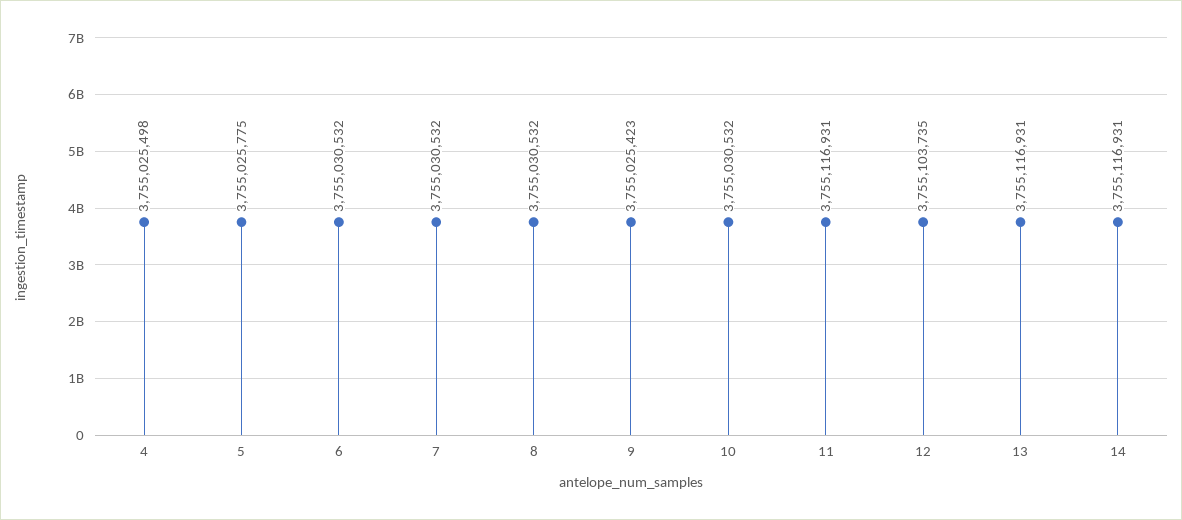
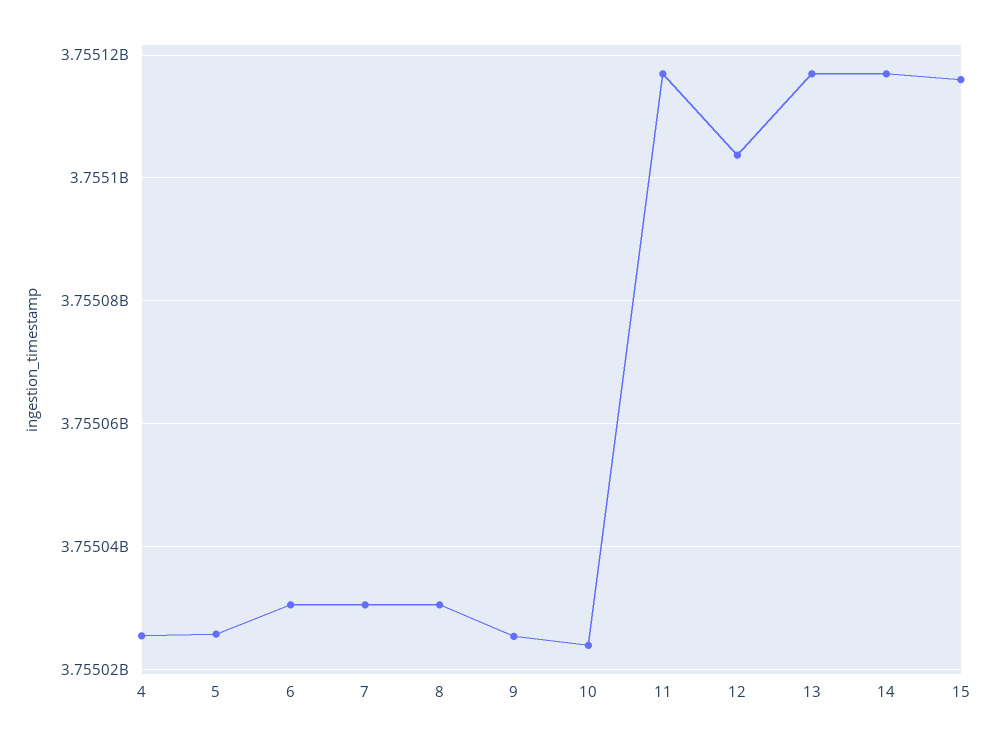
10: 3755030532 -> 3755024000
15: none -> 3755116000

